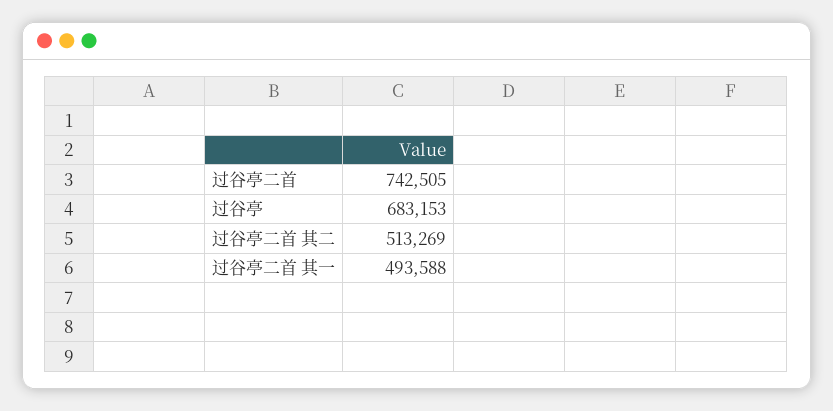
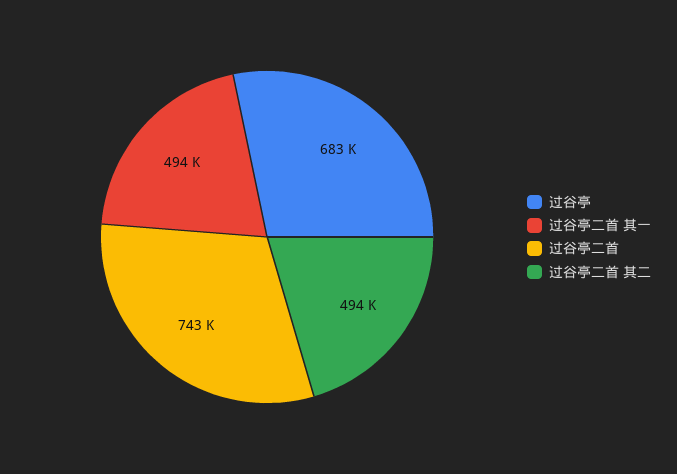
过谷亭二首 其二: 513269 -> 494000

